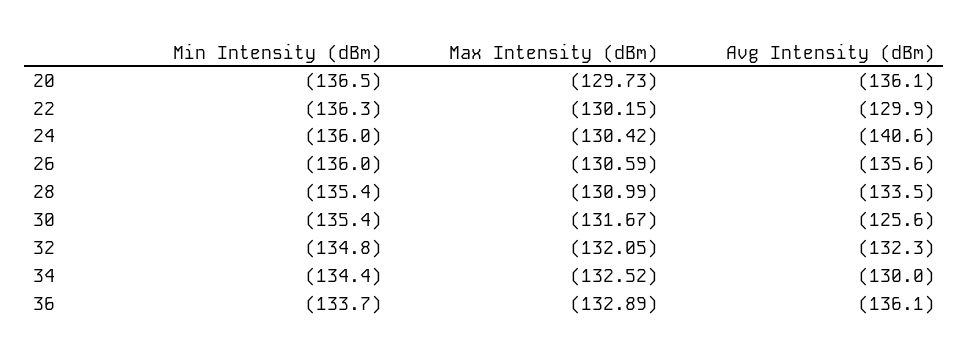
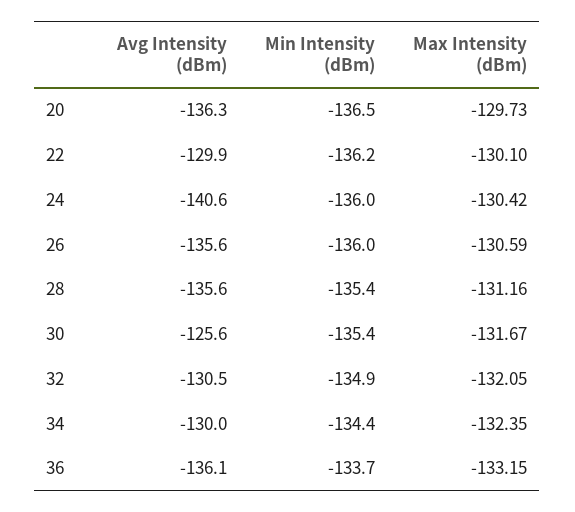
Avg Intensity (dBm), 20: -136.1 -> -136.3
Min Intensity (dBm), 22: -136.3 -> -136.2
Max Intensity (dBm), 22: -130.15 -> -130.1
Max Intensity (dBm), 28: -130.99 -> -131.16
Avg Intensity (dBm), 28: -133.5 -> -135.6
Min Intensity (dBm), 32: -134.8 -> -134.9
Avg Intensity (dBm), 32: -132.3 -> -130.5
Max Intensity (dBm), 34: -132.52 -> -132.35
Max Intensity (dBm), 36: -132.89 -> -133.15

